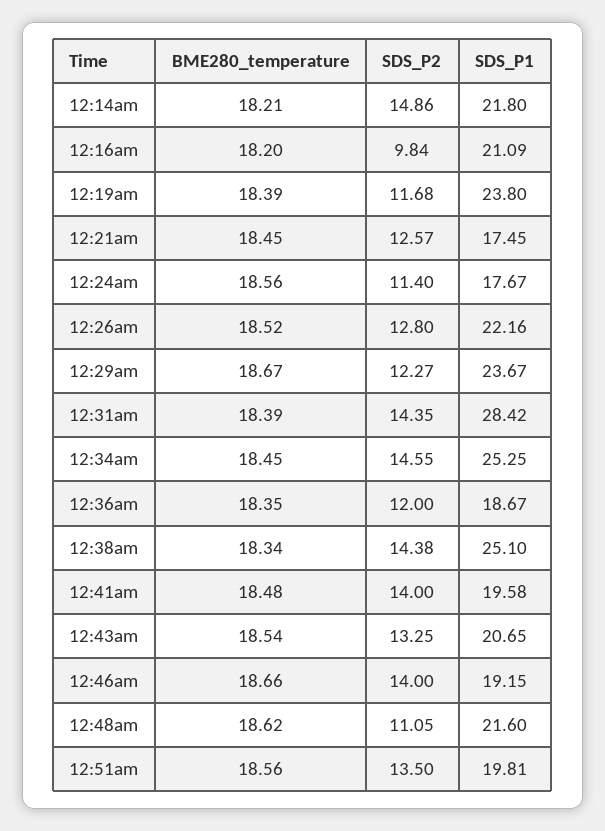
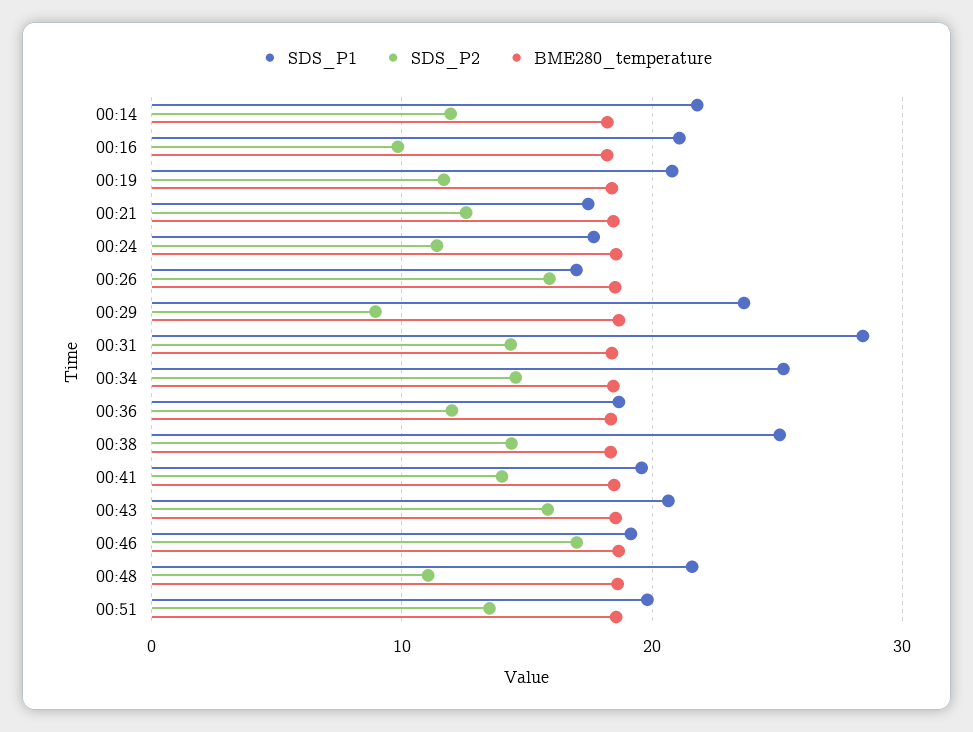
SDS_P2, 12:14am: 14.86 -> 12
SDS_P1, 12:19am: 23.8 -> 21
SDS_P2, 12:26am: 12.8 -> 16
SDS_P1, 12:26am: 22.16 -> 17
SDS_P2, 12:29am: 12.27 -> 9
SDS_P2, 12:43am: 13.25 -> 16
SDS_P2, 12:46am: 14 -> 17

